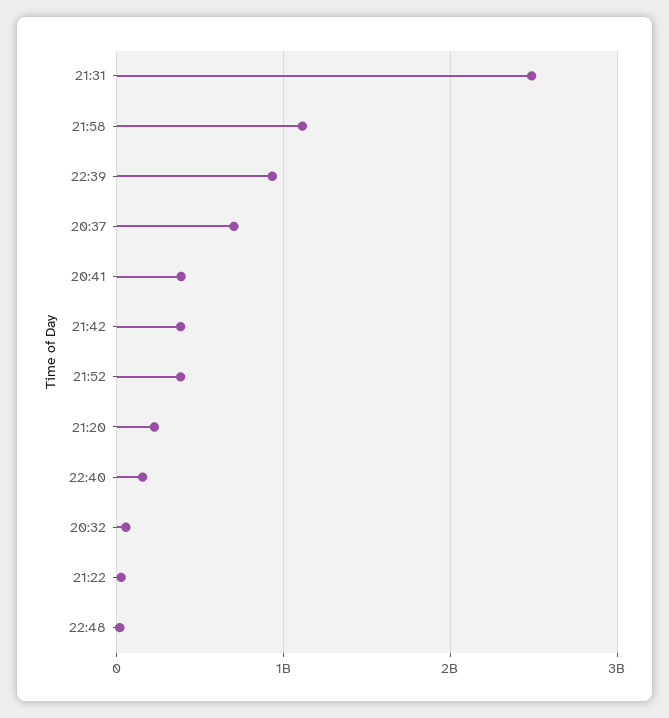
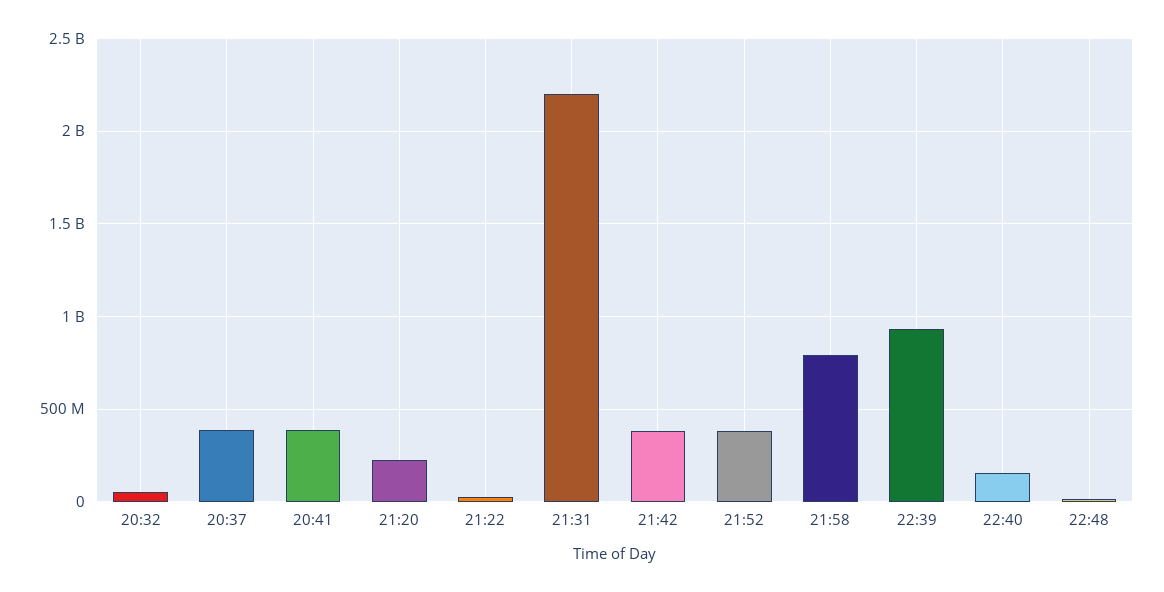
21:31: 2500000000 -> 2200000000
21:58: 1100000000 -> 800000000
20:37: 700000000 -> 400000000

